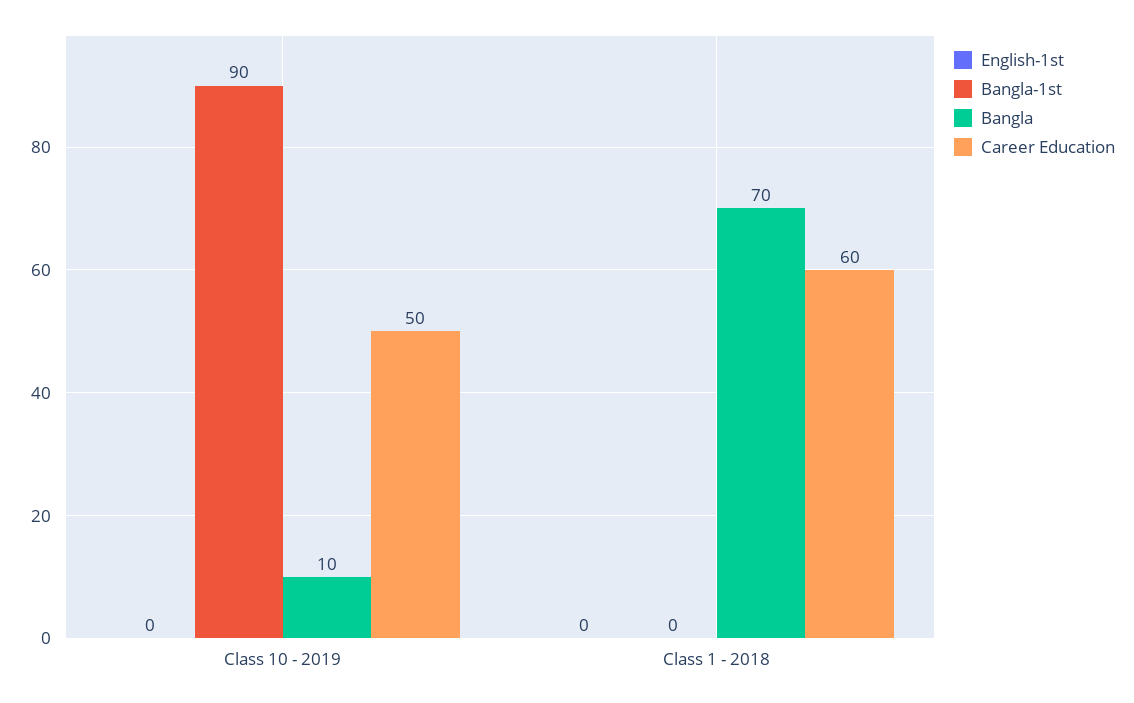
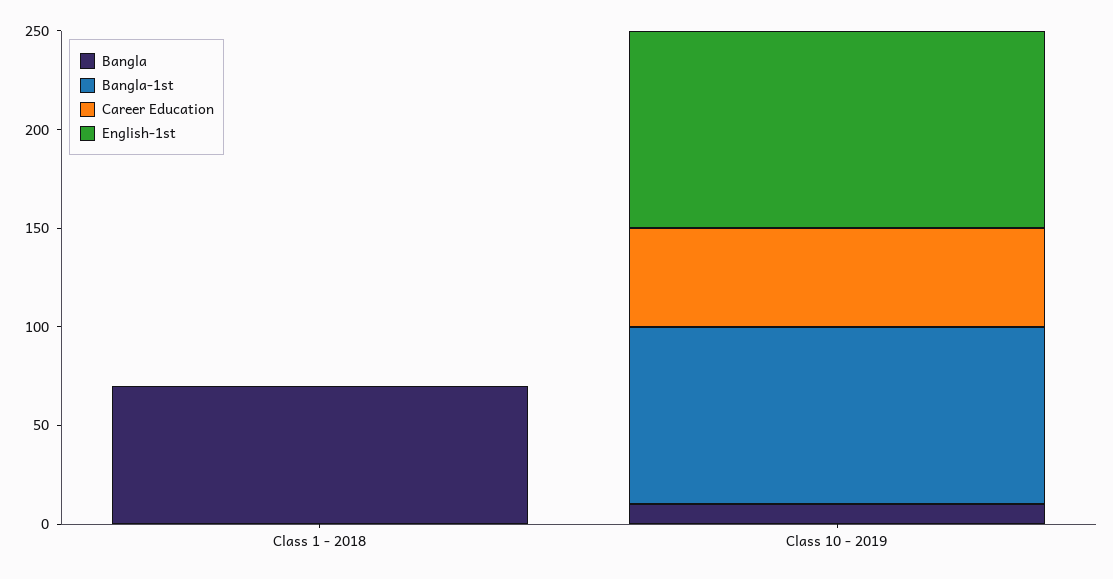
English-1st, Class 10 - 2019: 0 -> 100
Career Education, Class 1 - 2018: 60 -> 0

